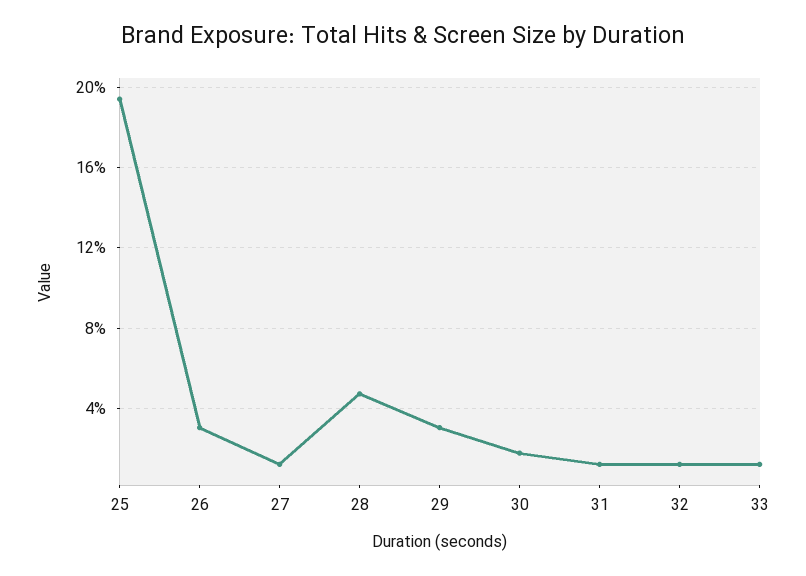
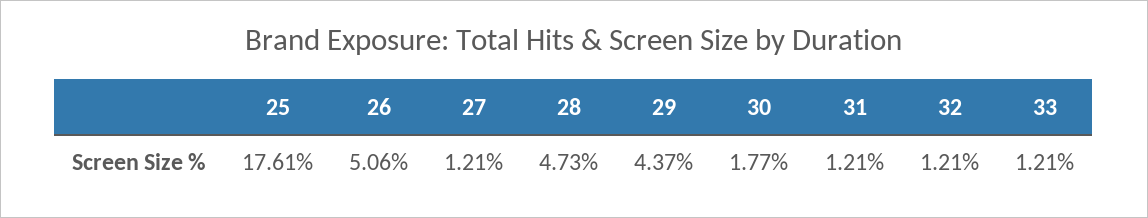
25: 19.5 -> 17.61
26: 3 -> 5.06
29: 3 -> 4.37

